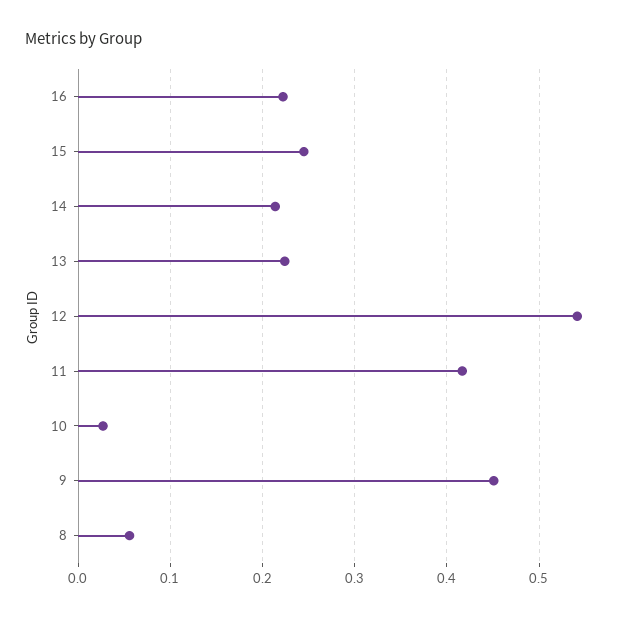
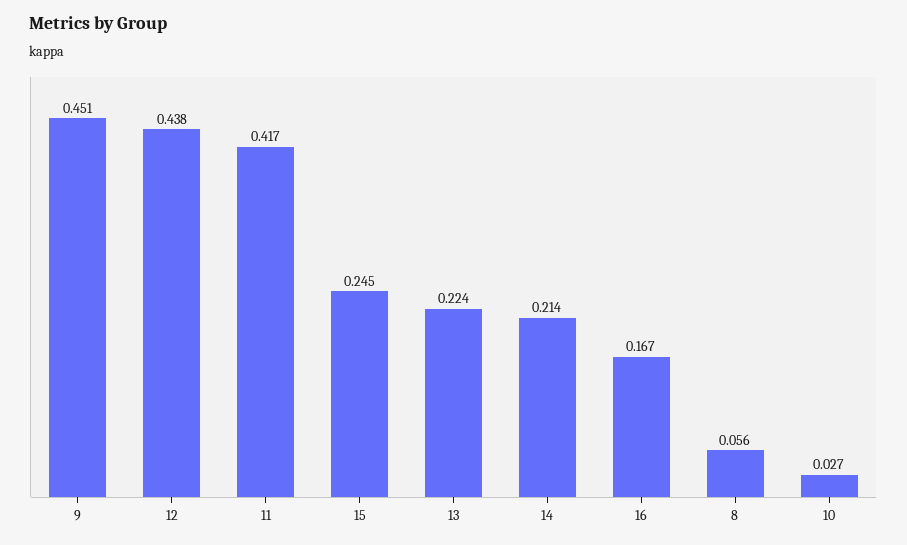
16: 0.22 -> 0.167
12: 0.54 -> 0.438

